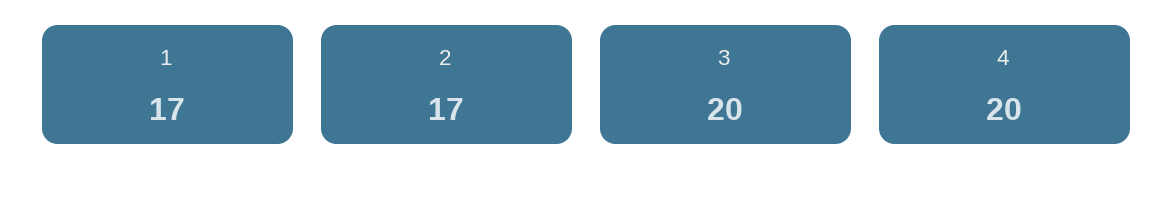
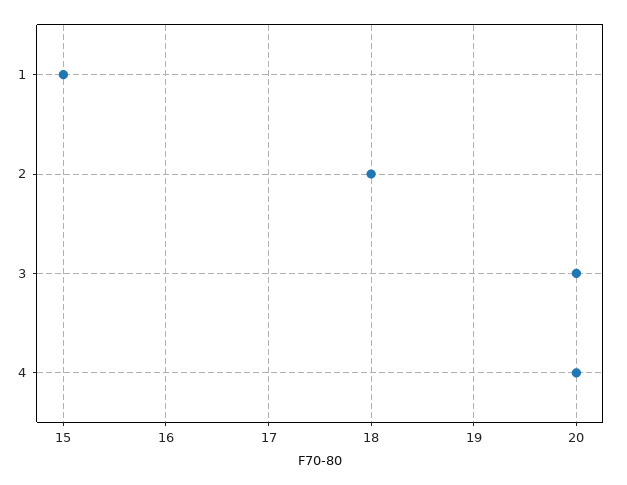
1: 17 -> 15
2: 17 -> 18

